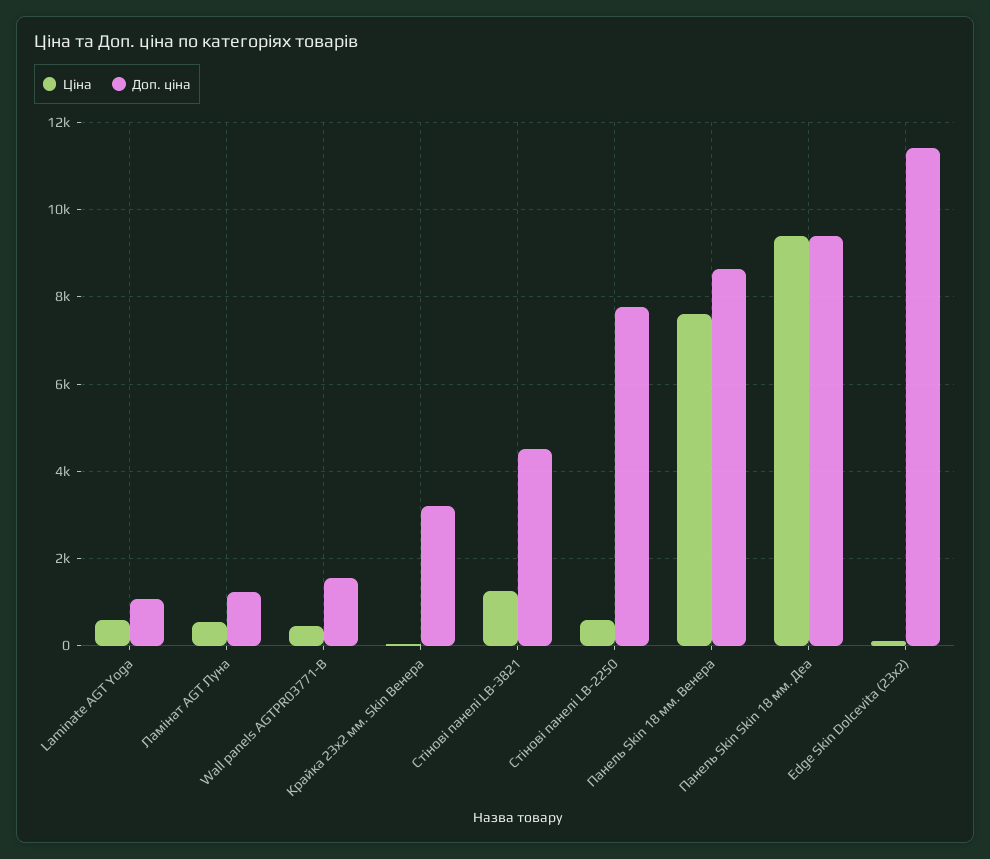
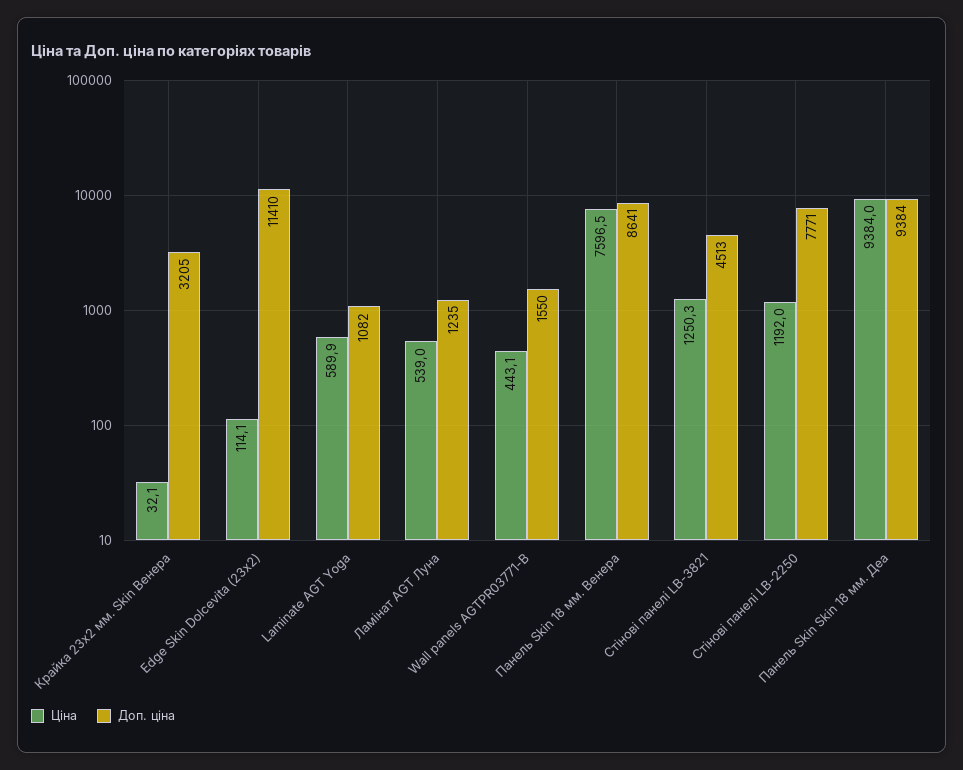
Ціна, Стінові панелі LB-2250: 600 -> 1192

